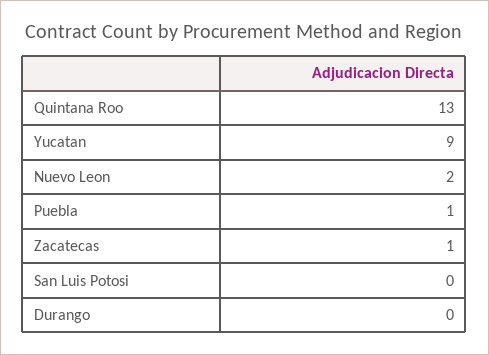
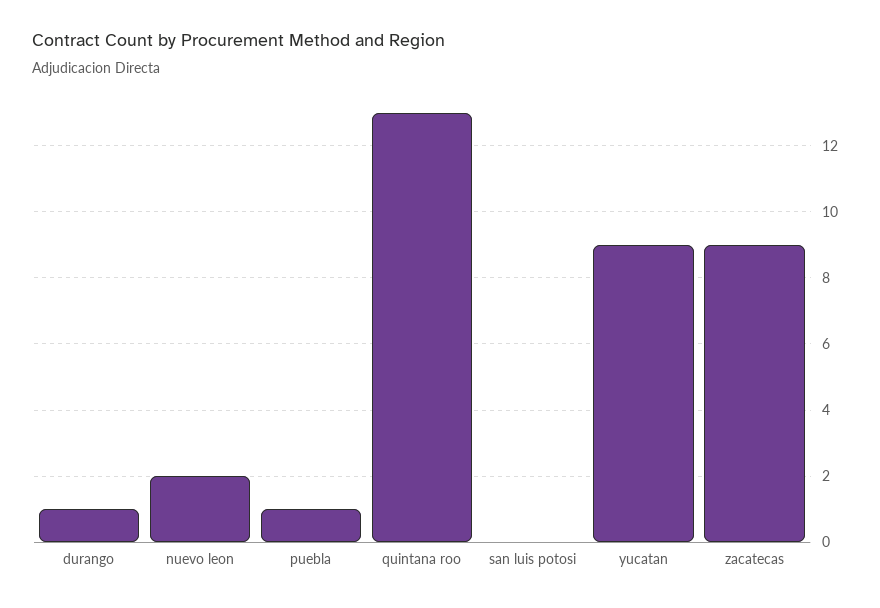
Zacatecas: 1 -> 9
Durango: 0 -> 1

